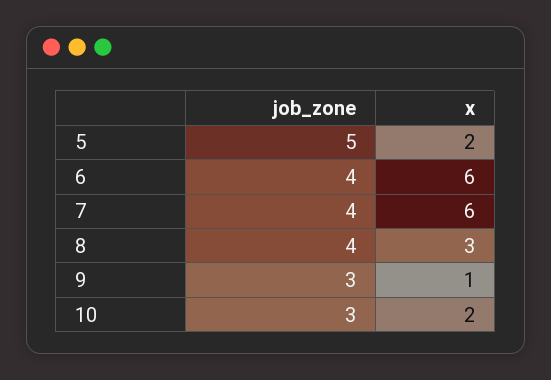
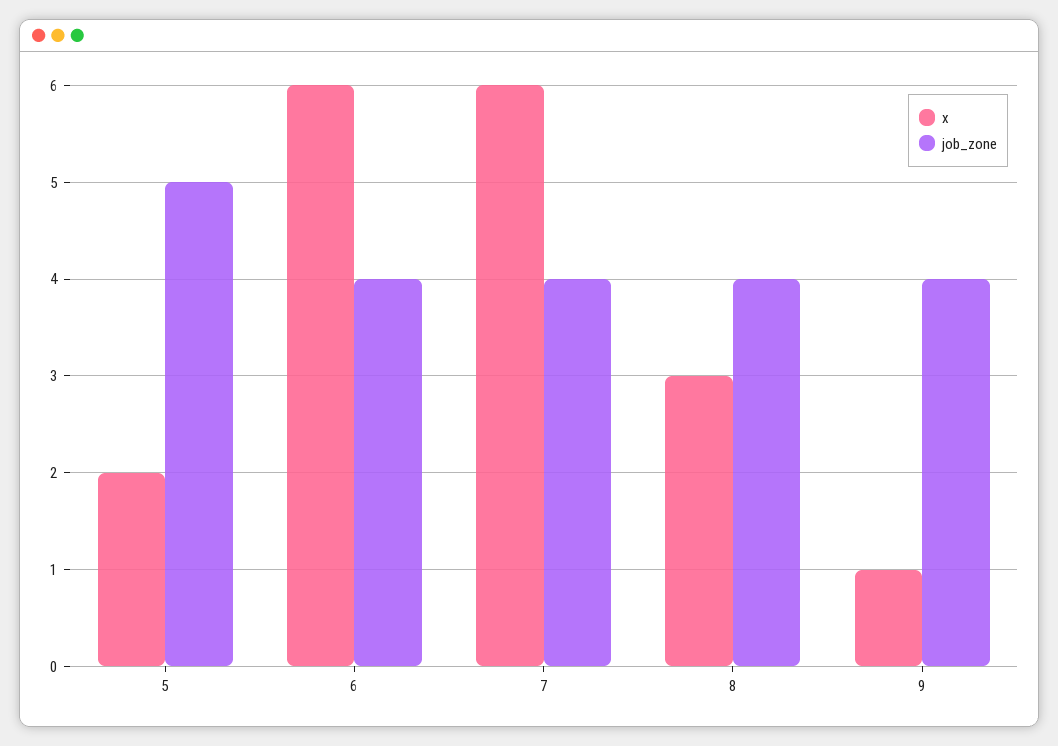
job_zone, 9: 3 -> 4
job_zone, 10: 3 -> none
x, 10: 2 -> none

